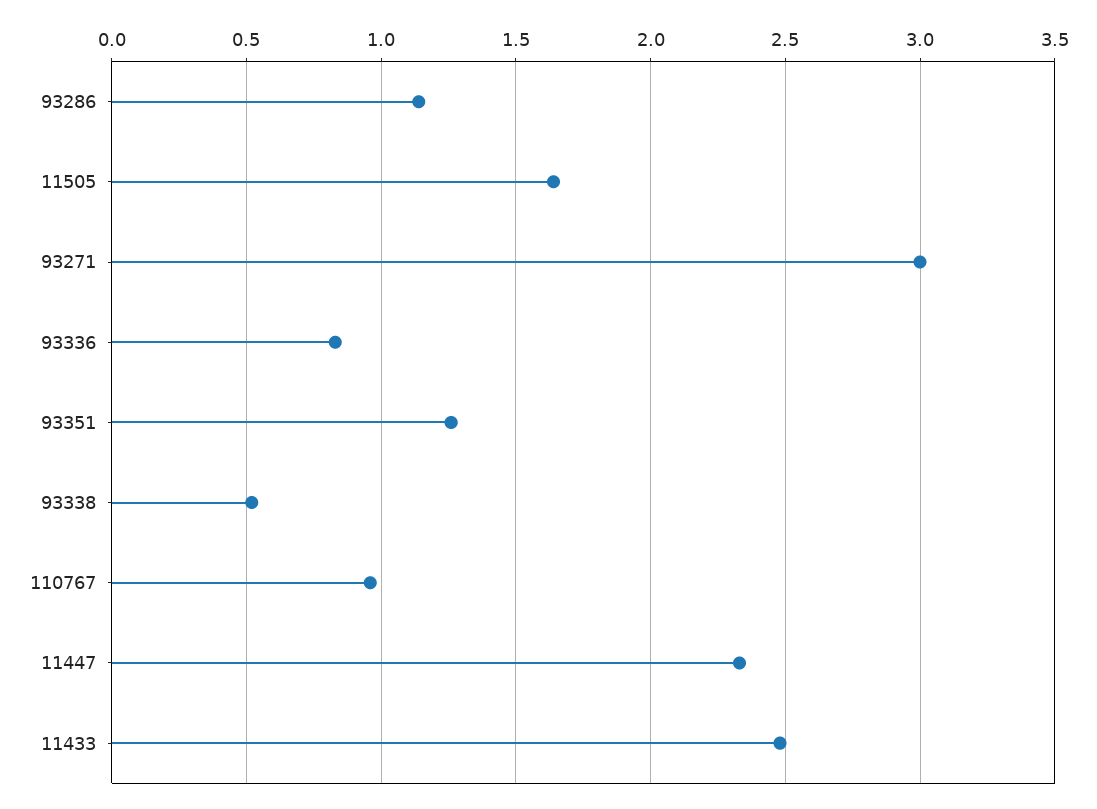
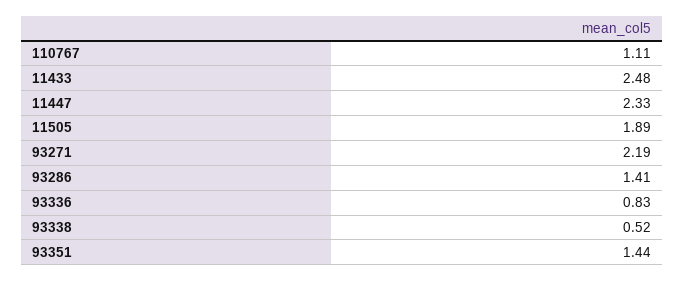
93286: 1.15 -> 1.41
11505: 1.65 -> 1.89
93271: 3 -> 2.19
93351: 1.25 -> 1.44
110767: 0.95 -> 1.11

